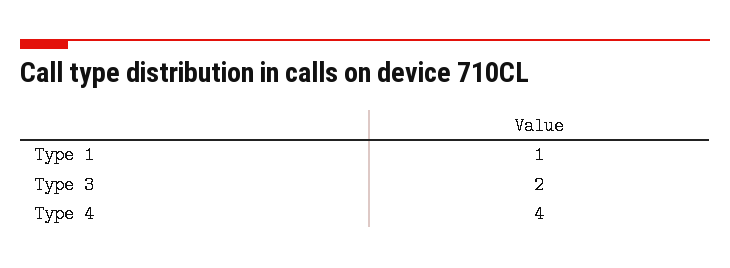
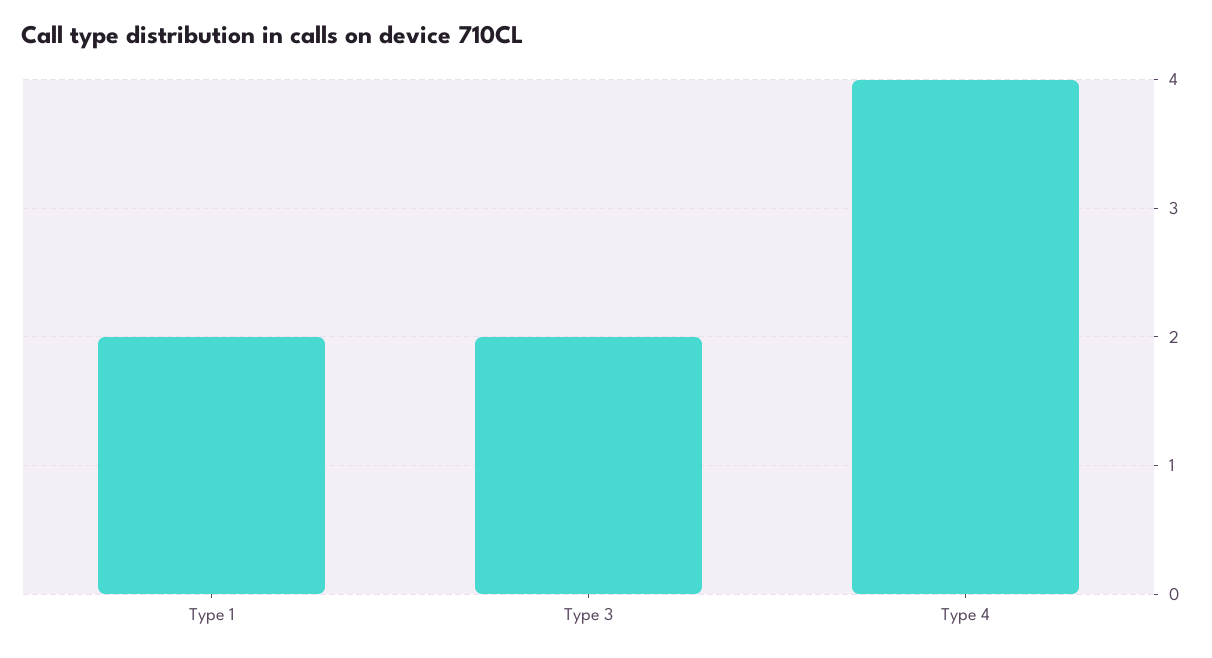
Type 1: 1 -> 2

